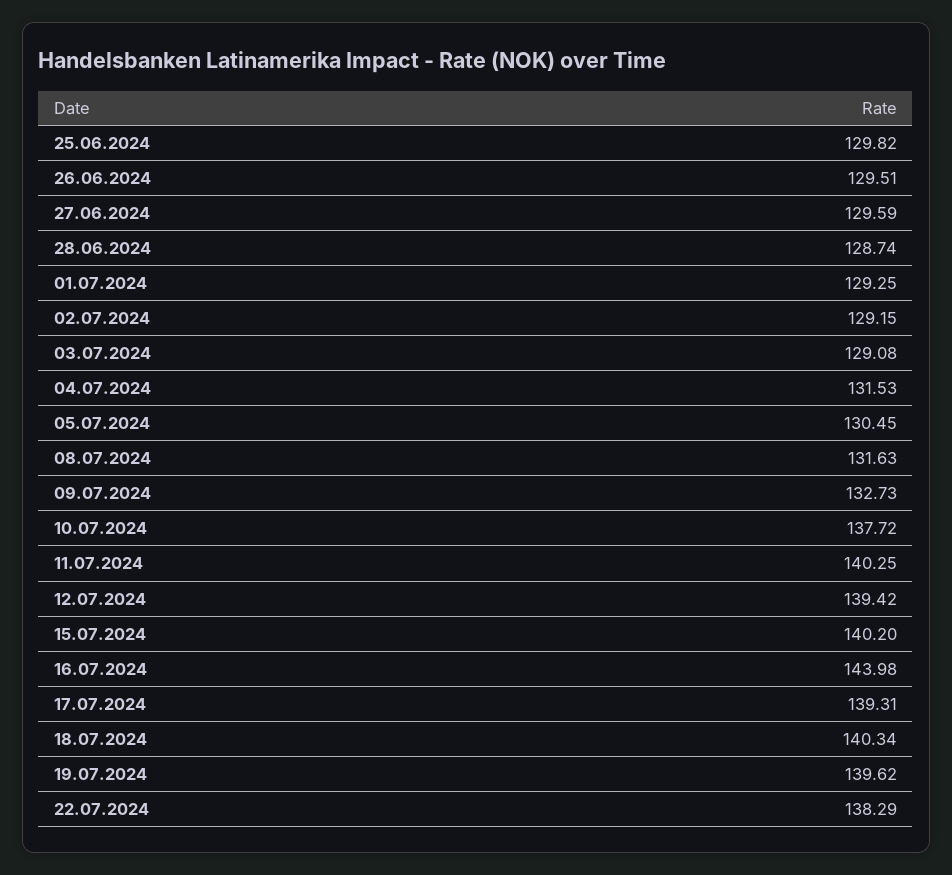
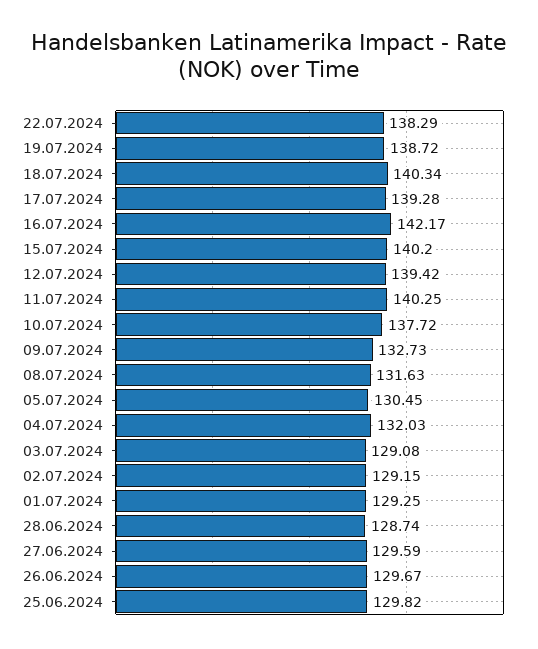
26.06.2024: 129.51 -> 129.67
04.07.2024: 131.53 -> 132.03
16.07.2024: 143.98 -> 142.17
17.07.2024: 139.31 -> 139.28
19.07.2024: 139.62 -> 138.72

